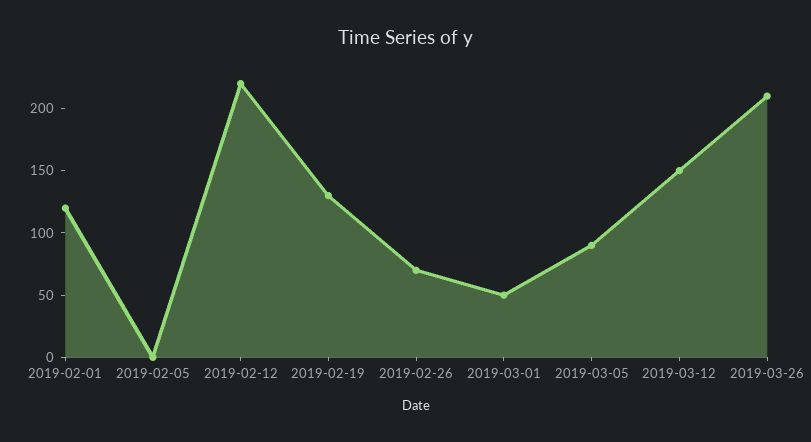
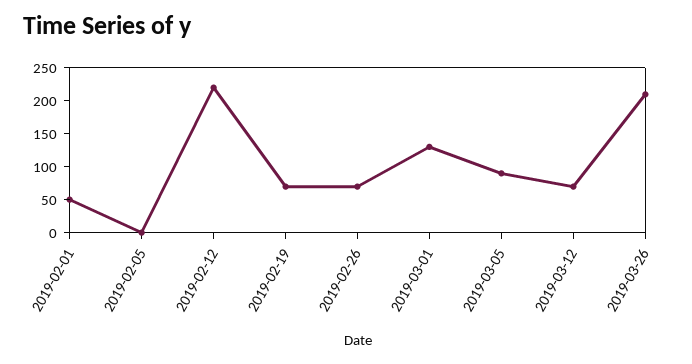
2019-02-01: 120 -> 50
2019-02-19: 130 -> 75
2019-03-01: 50 -> 125
2019-03-12: 150 -> 75

